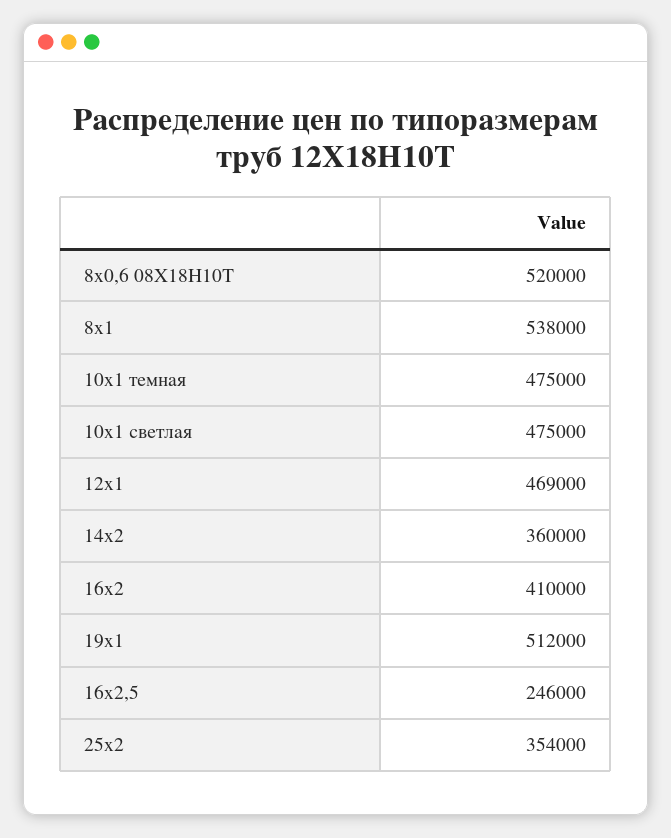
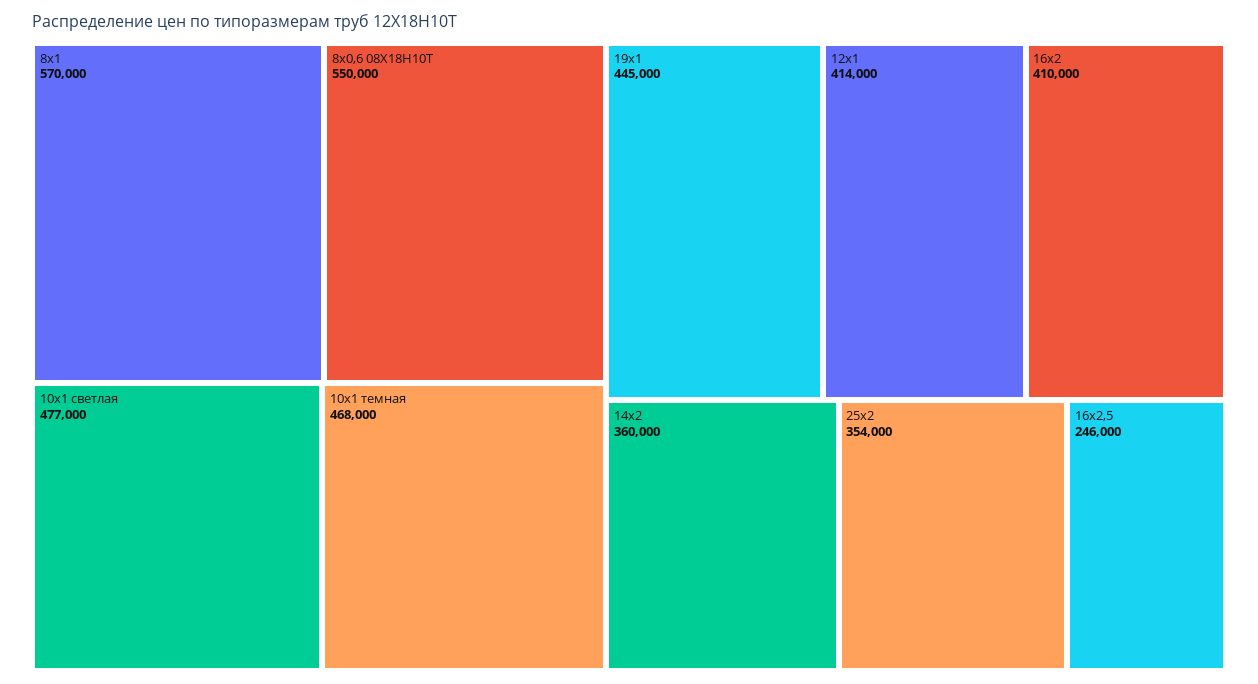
8х0,6 08Х18Н10Т: 520000 -> 550000
8х1: 538000 -> 570000
10х1 темная: 475000 -> 468000
10х1 светлая: 475000 -> 477000
12х1: 469000 -> 414000
19х1: 512000 -> 445000

